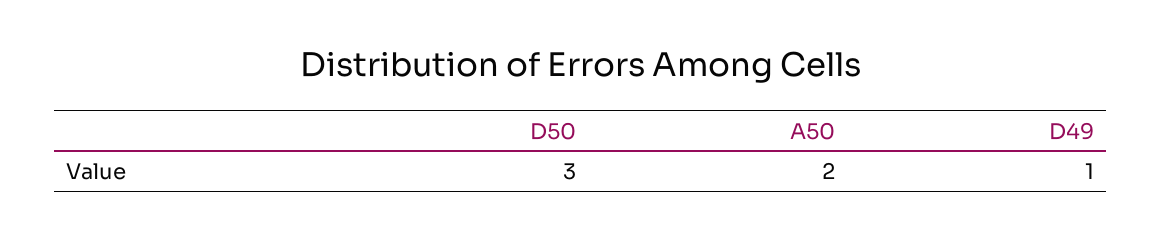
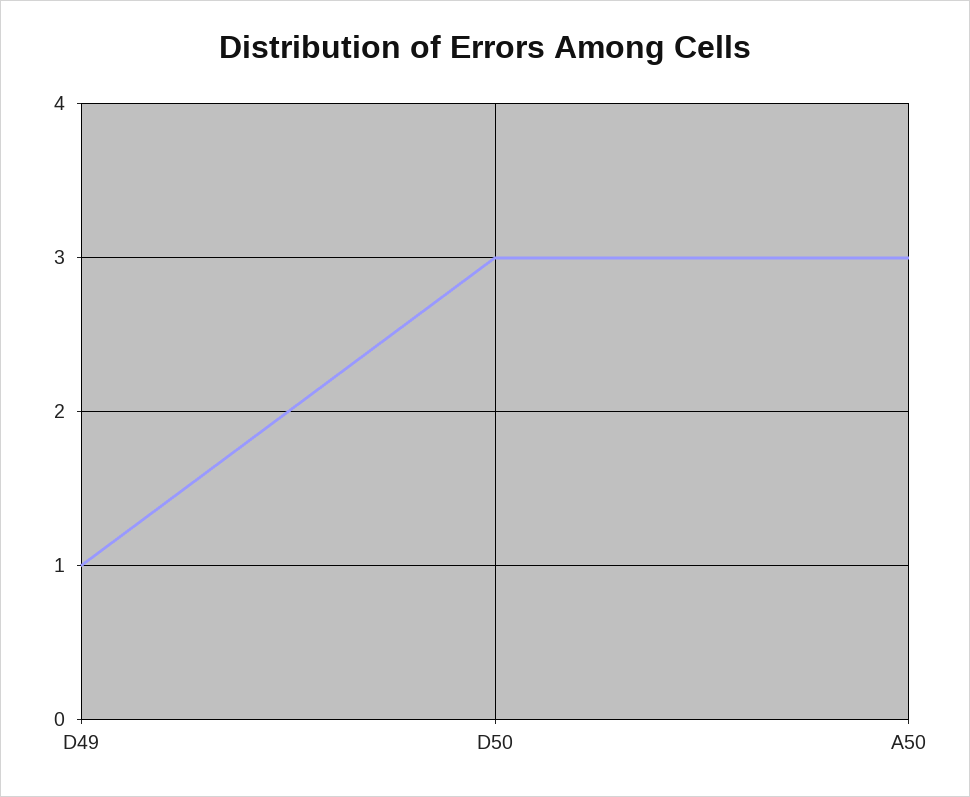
A50: 2 -> 3

